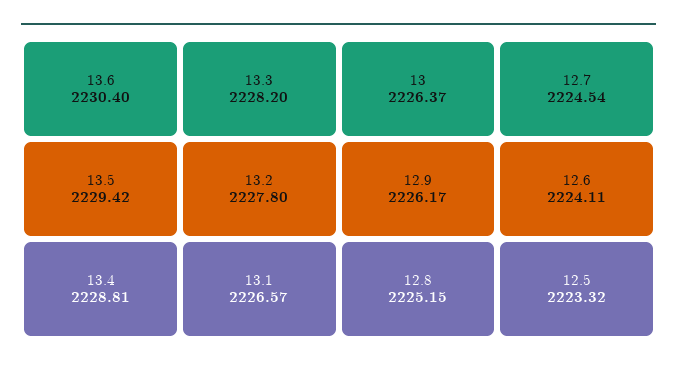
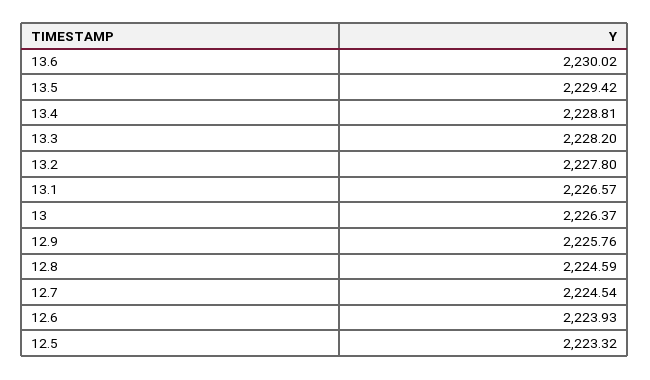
13.6: 2230.4 -> 2230.02
12.9: 2226.17 -> 2225.76
12.8: 2225.15 -> 2224.59
12.6: 2224.11 -> 2223.93

